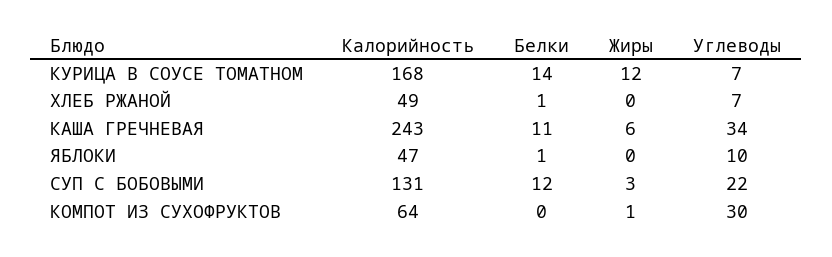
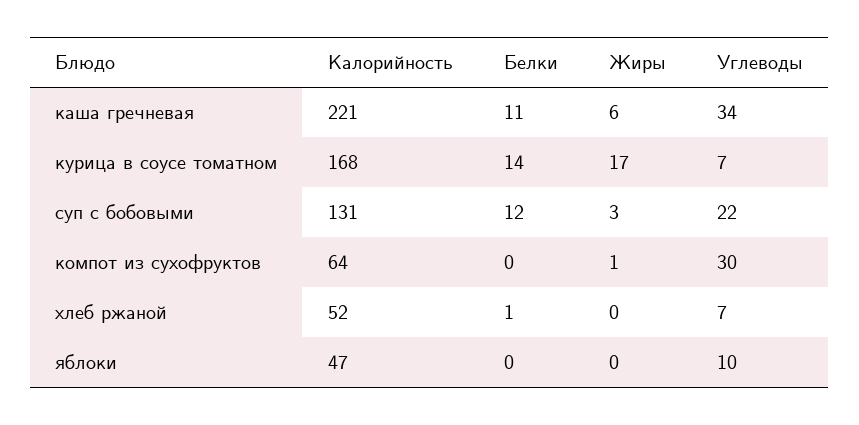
Жиры, КУРИЦА В СОУСЕ ТОМАТНОМ: 12 -> 17
Калорийность, ХЛЕБ РЖАНОЙ: 49 -> 52
Калорийность, КАША ГРЕЧНЕВАЯ: 243 -> 221
Белки, ЯБЛОКИ: 1 -> 0

